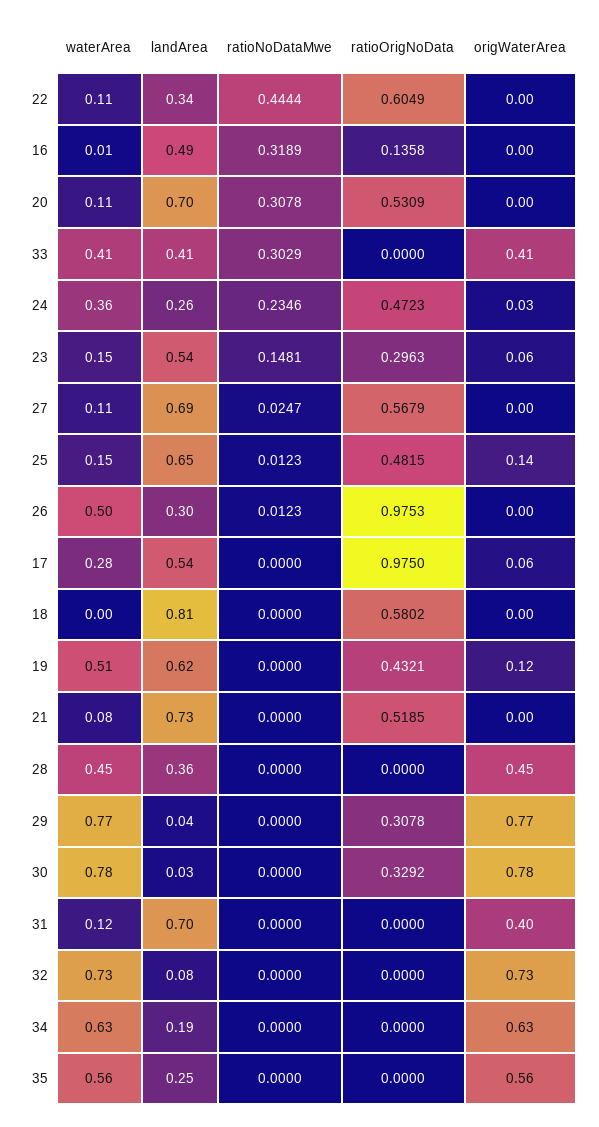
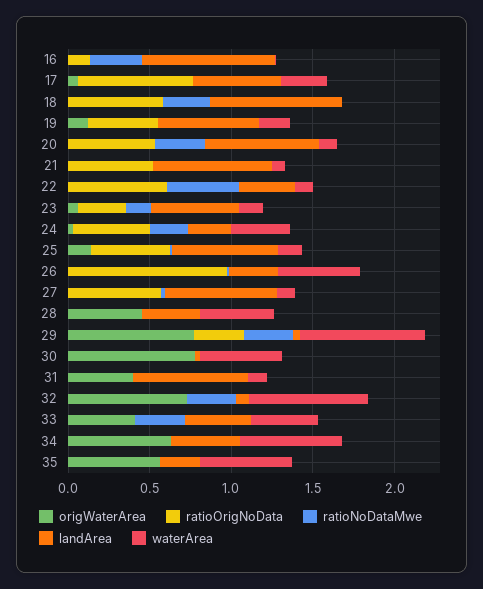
landArea, 16: 0.49 -> 0.8
ratioOrigNoData, 17: 0.975 -> 0.7
ratioNoDataMwe, 18: 0 -> 0.3
waterArea, 19: 0.51 -> 0.2
ratioNoDataMwe, 29: 0 -> 0.3
waterArea, 30: 0.78 -> 0.5
ratioOrigNoData, 30: 0.3292 -> 0
ratioNoDataMwe, 32: 0 -> 0.3
landArea, 34: 0.19 -> 0.4

